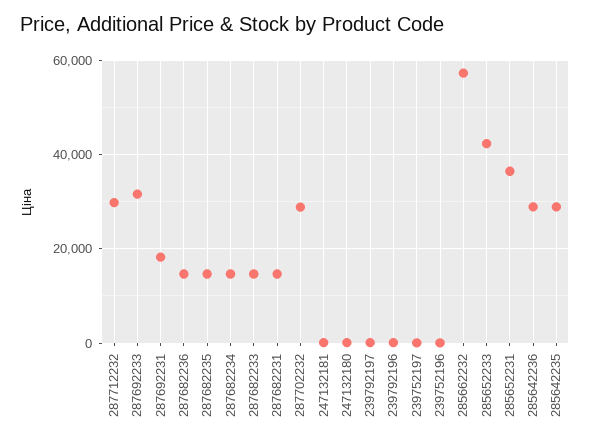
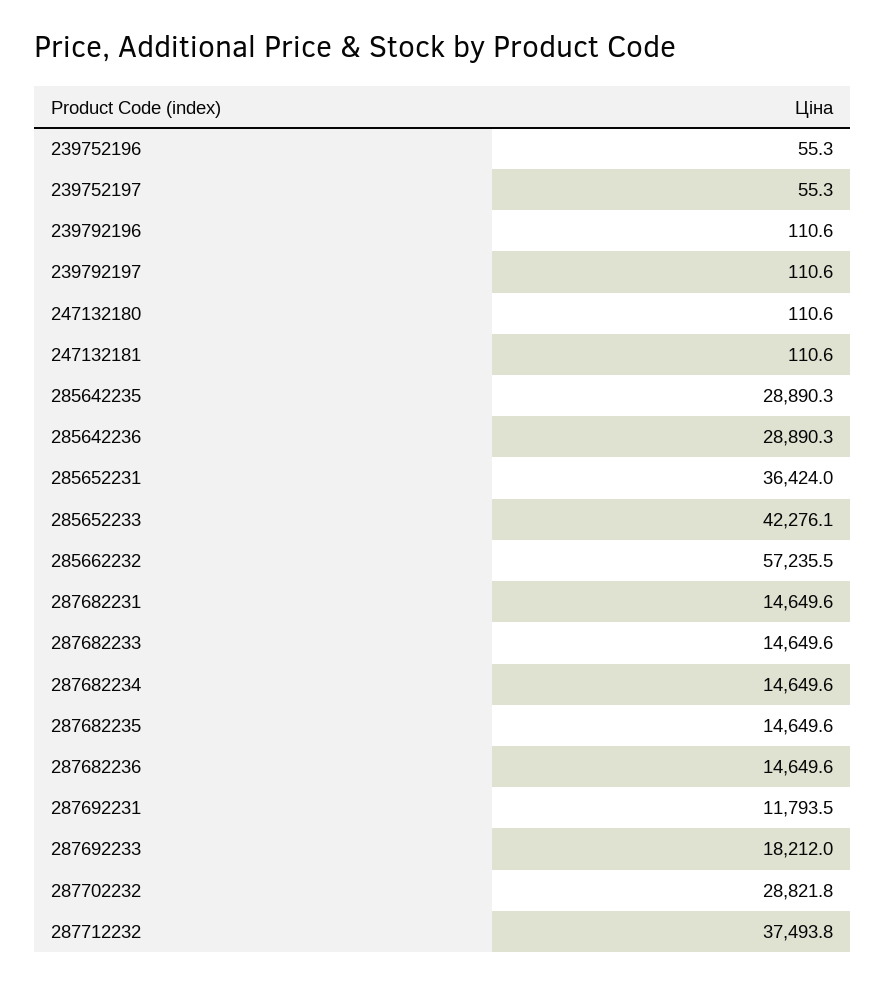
287712232: 30000 -> 37493.8
287692233: 32000 -> 18212
287692231: 18000 -> 11793.5

